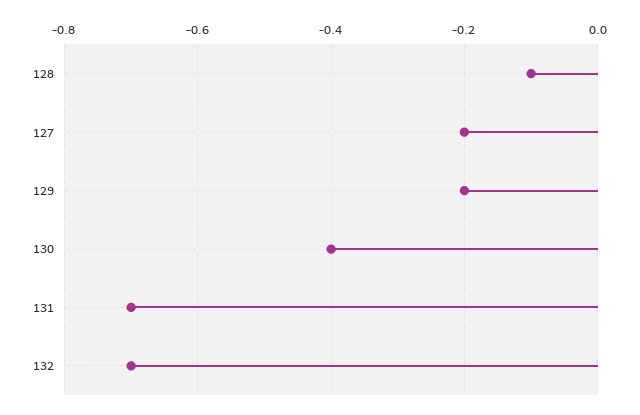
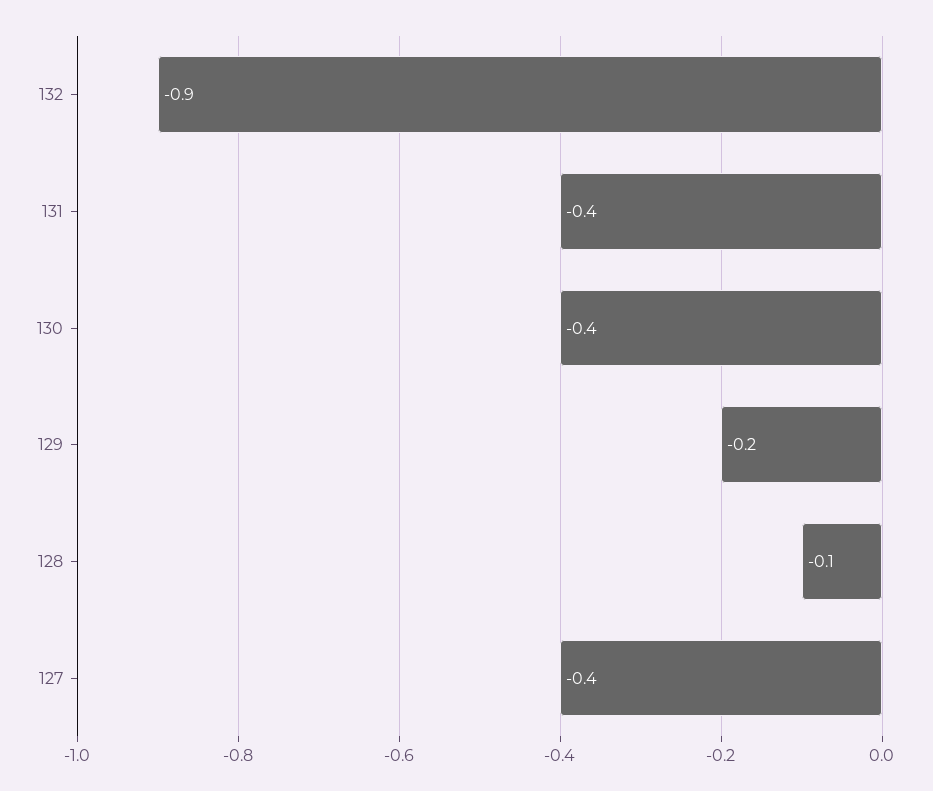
127: -0.2 -> -0.4
131: -0.7 -> -0.4
132: -0.7 -> -0.9

